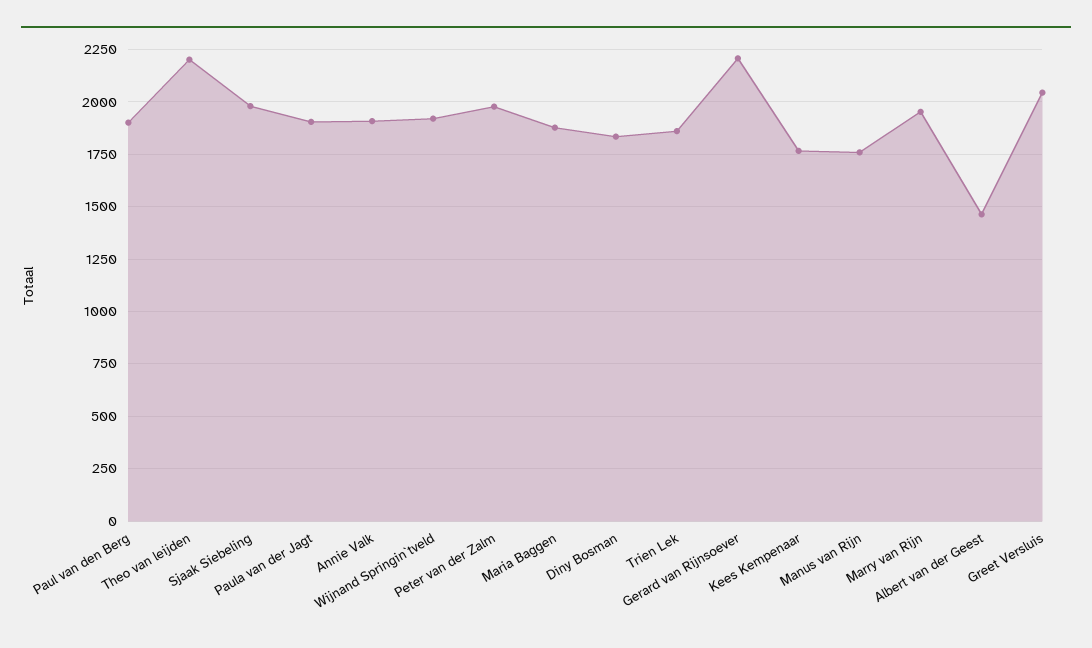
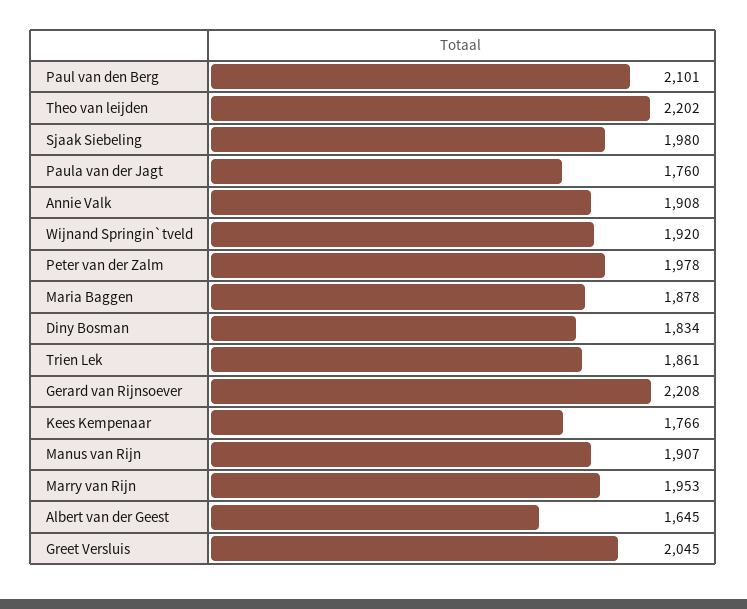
Paul van den Berg: 1900 -> 2101
Paula van der Jagt: 1900 -> 1760
Manus van Rijn: 1750 -> 1907
Albert van der Geest: 1450 -> 1645

